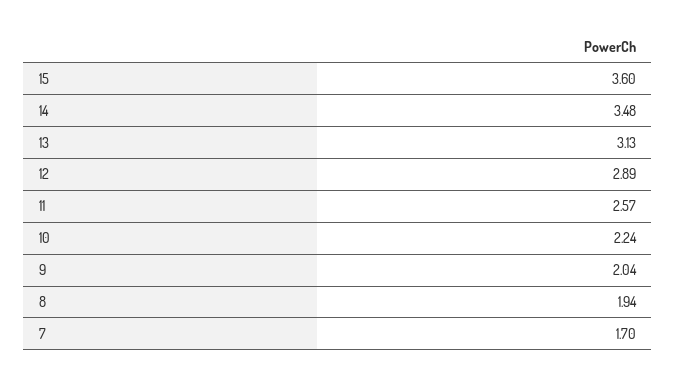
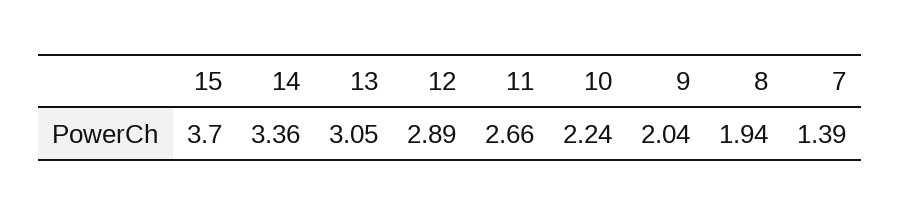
15: 3.6 -> 3.7
14: 3.48 -> 3.36
13: 3.13 -> 3.05
11: 2.57 -> 2.66
7: 1.7 -> 1.39

